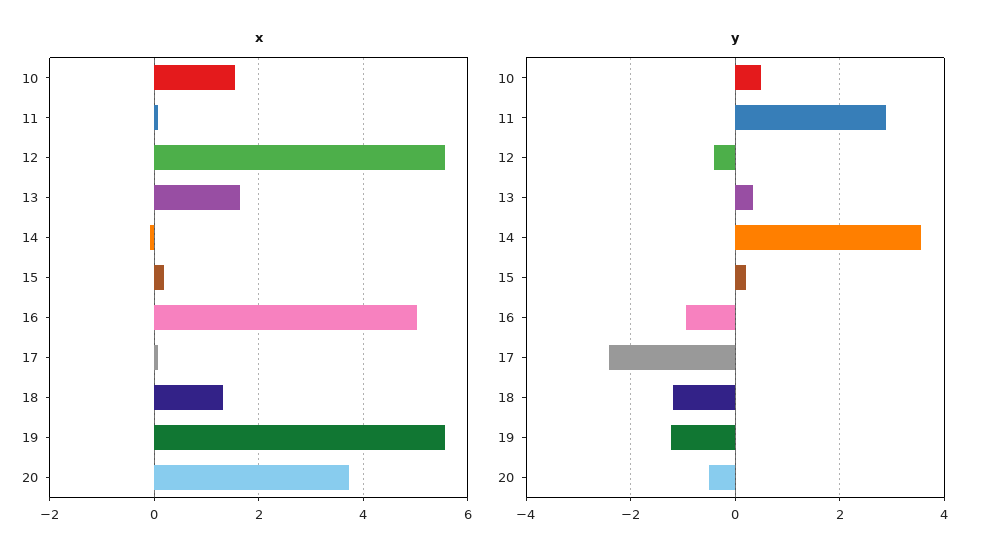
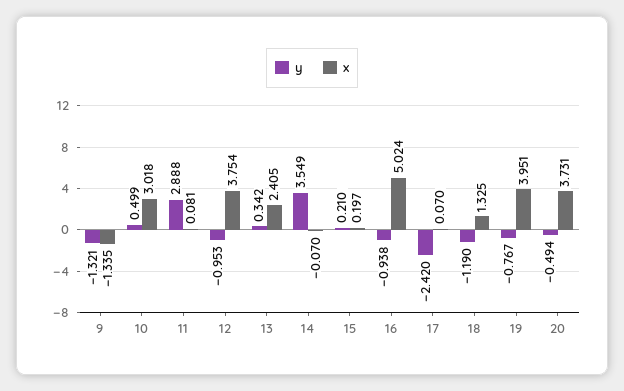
x, 10: 1.6 -> 3.018
x, 12: 5.6 -> 3.754
x, 13: 1.6 -> 2.405
x, 19: 5.6 -> 3.951
y, 12: -0.4 -> -0.953
y, 19: -1.2 -> -0.767
y, 9: none -> -1.321
x, 9: none -> -1.335

